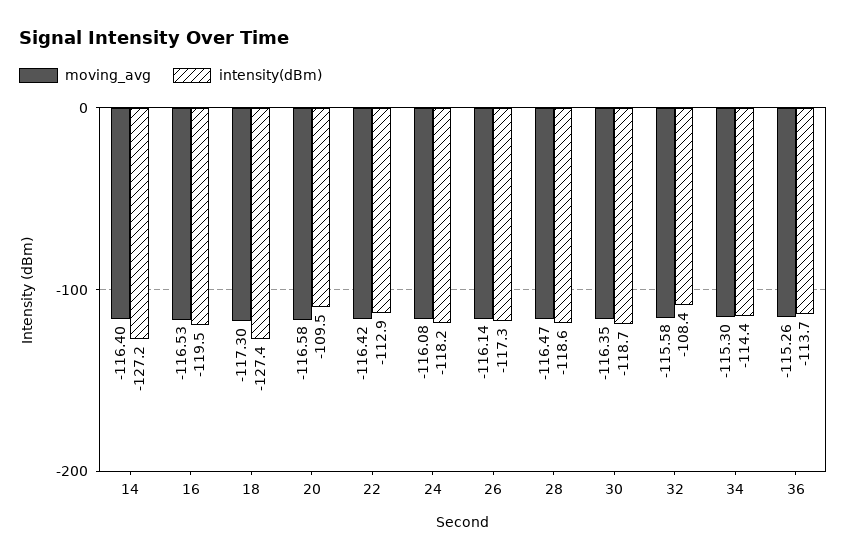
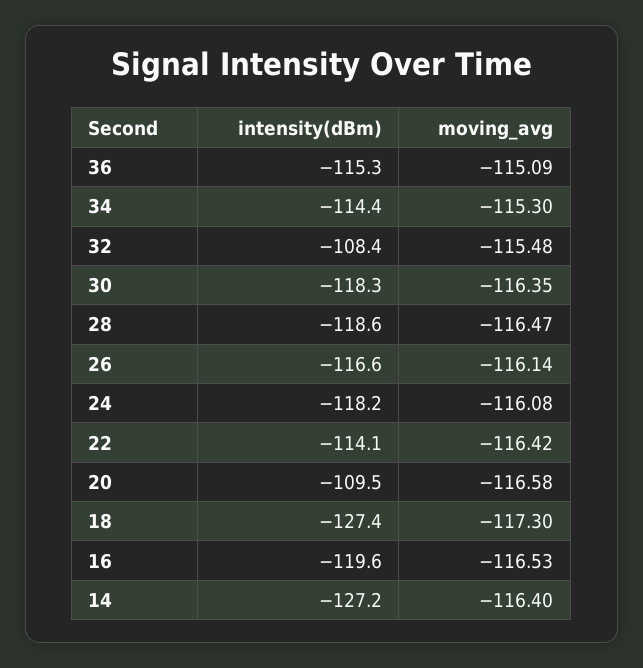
intensity(dBm), 16: -119.5 -> -119.6
intensity(dBm), 22: -112.9 -> -114.1
intensity(dBm), 26: -117.3 -> -116.6
intensity(dBm), 30: -118.7 -> -118.3
moving_avg, 32: -115.58 -> -115.48
moving_avg, 36: -115.26 -> -115.09
intensity(dBm), 36: -113.7 -> -115.3

